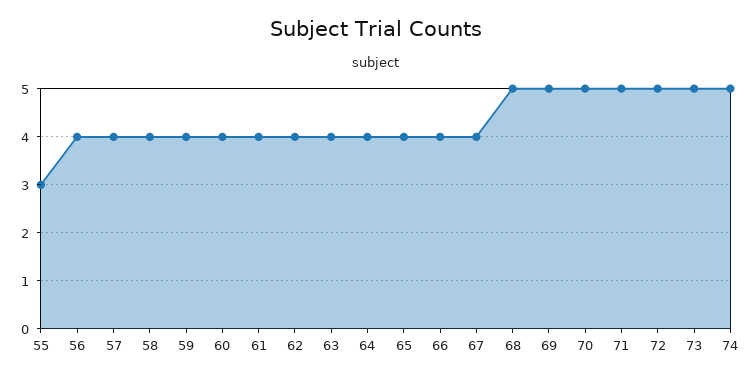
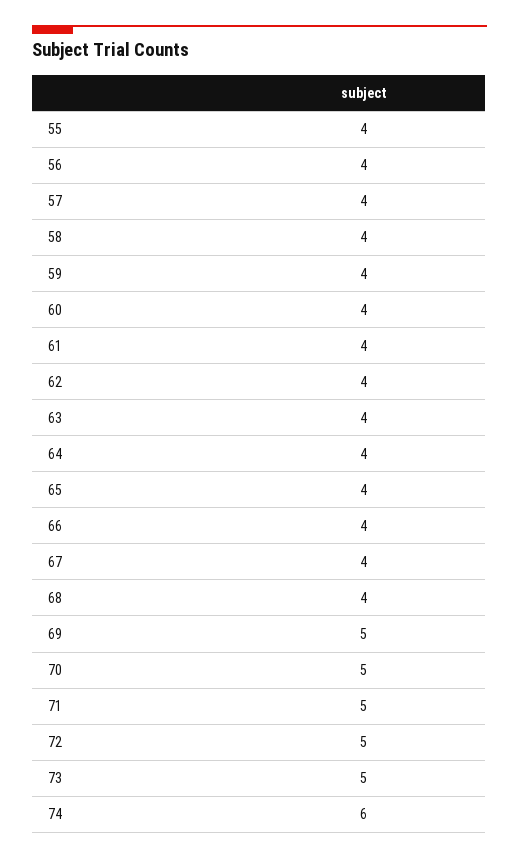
55: 3 -> 4
68: 5 -> 4
74: 5 -> 6

